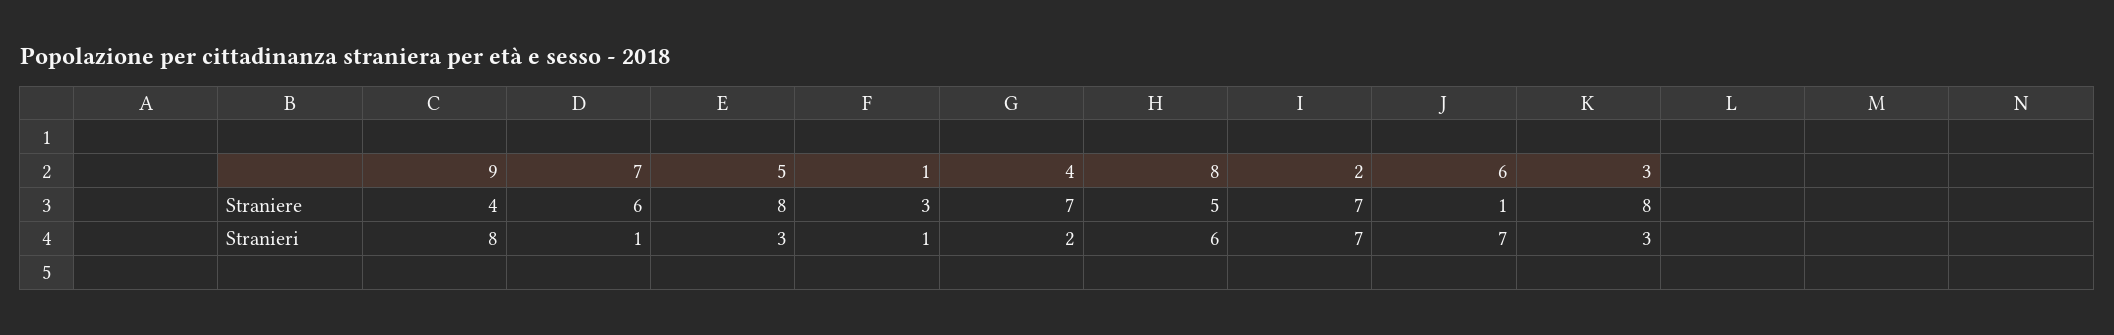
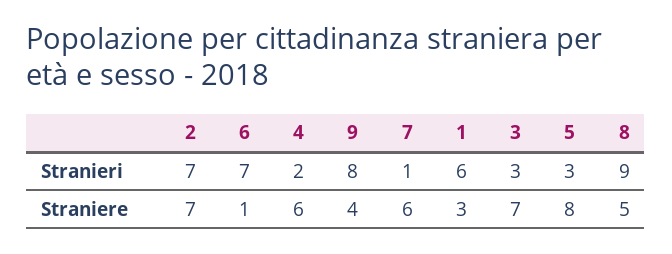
4, Straniere: 7 -> 6
3, Straniere: 8 -> 7
1, Stranieri: 1 -> 6
8, Stranieri: 6 -> 9

